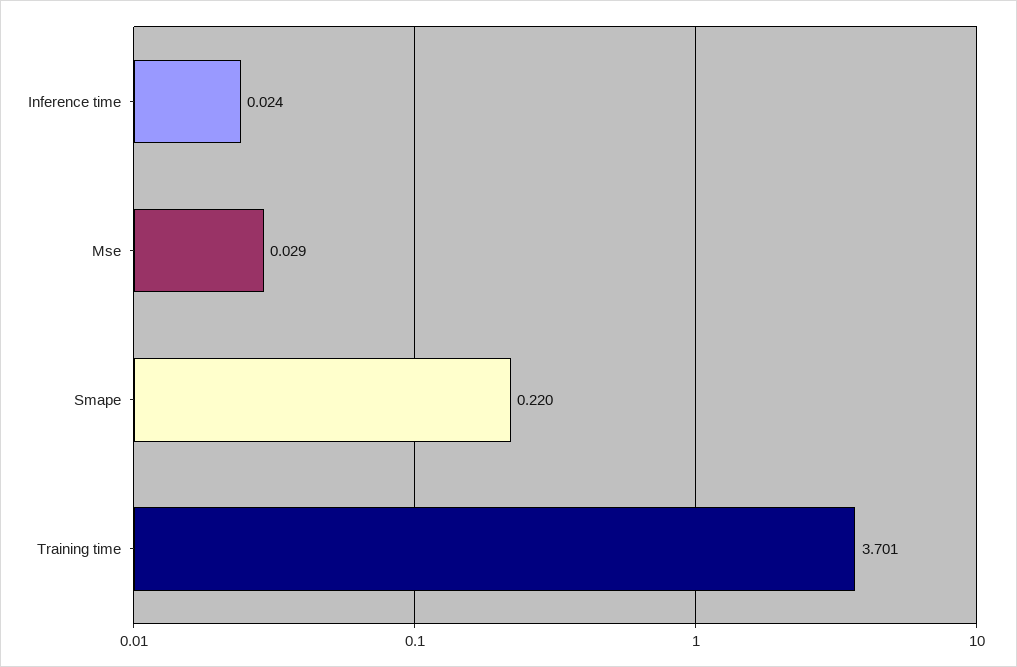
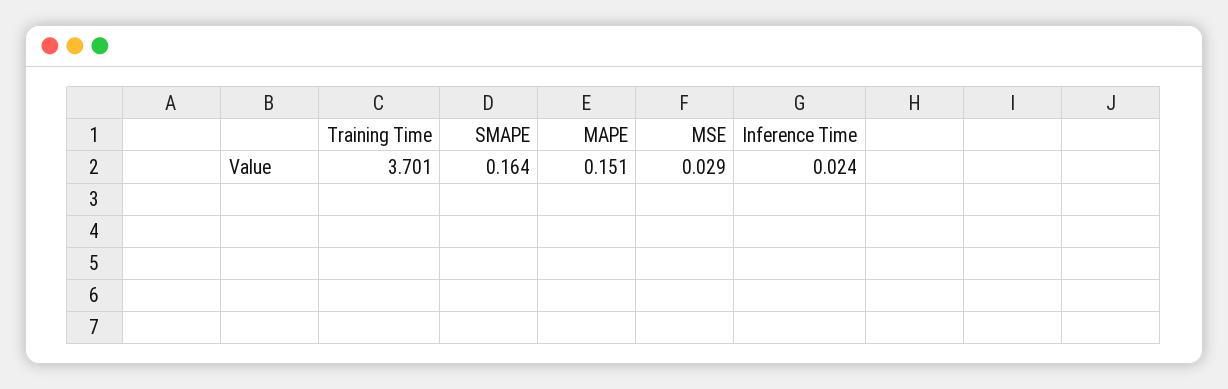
Smape: 0.22 -> 0.164
MAPE: none -> 0.151

